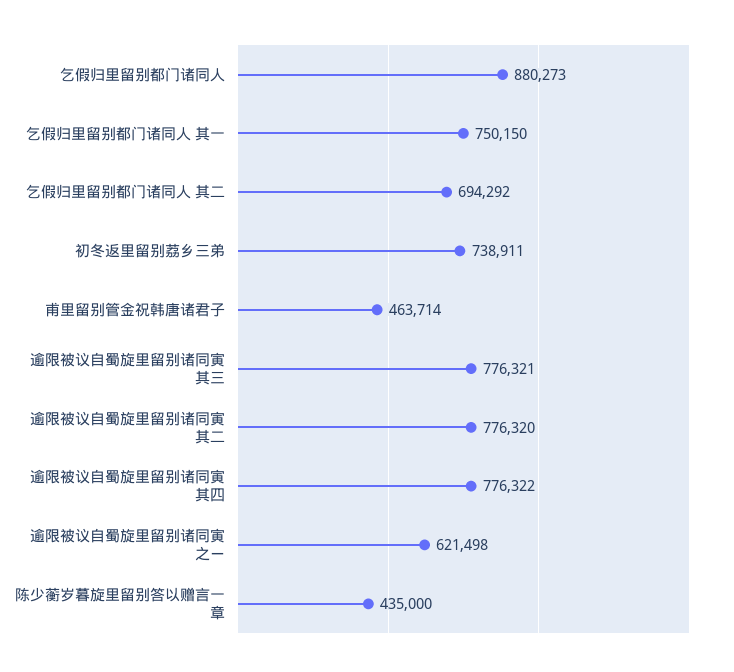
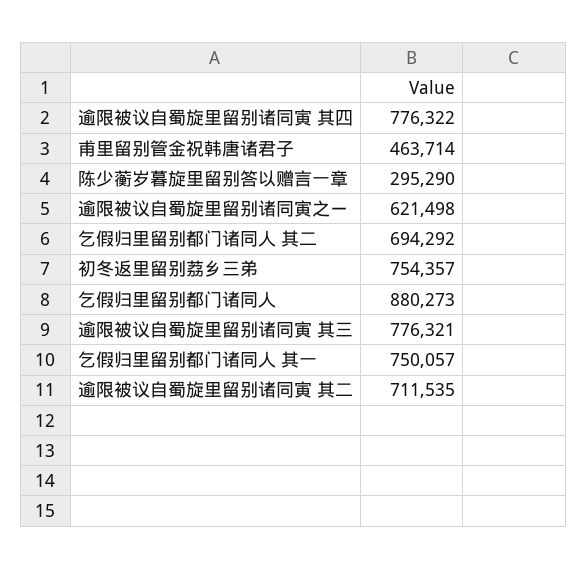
乞假归里留别都门诸同人 其一: 750150 -> 750057
初冬返里留别荔乡三弟: 738911 -> 754357
逾限被议自蜀旋里留别诸同寅 其二: 776320 -> 711535
陈少蘅岁暮旋里留别答以赠言一章: 435000 -> 295290

